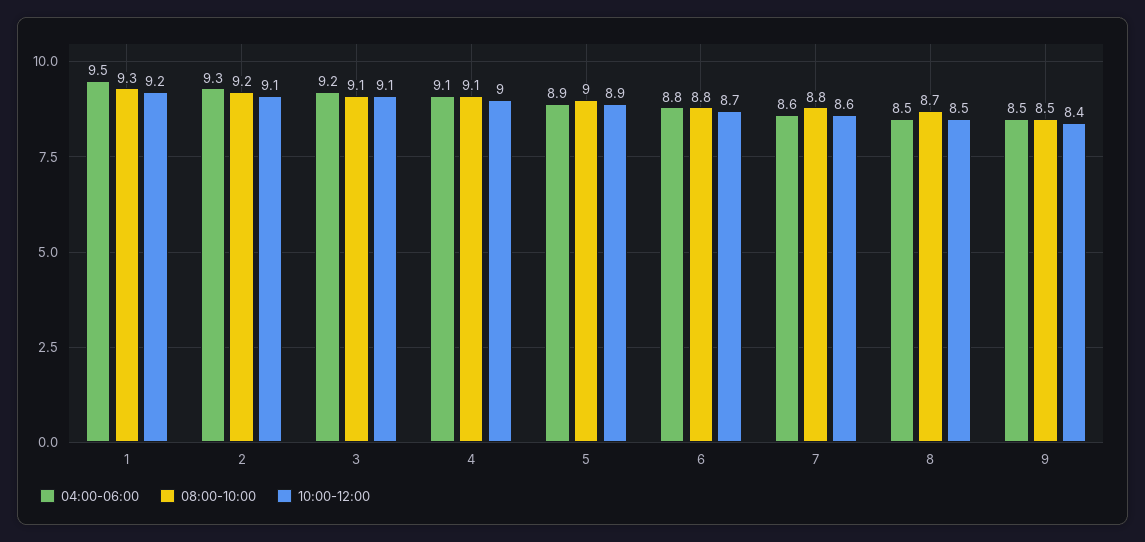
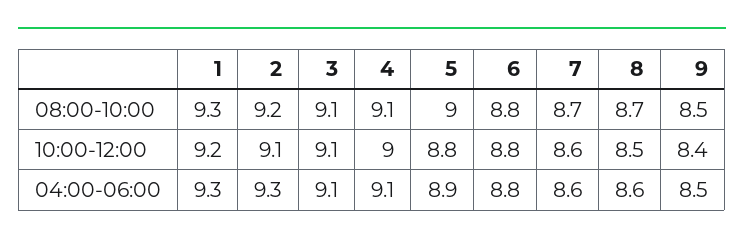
04:00-06:00, 1: 9.5 -> 9.3
04:00-06:00, 3: 9.2 -> 9.1
10:00-12:00, 5: 8.9 -> 8.8
10:00-12:00, 6: 8.7 -> 8.8
08:00-10:00, 7: 8.8 -> 8.7
04:00-06:00, 8: 8.5 -> 8.6

